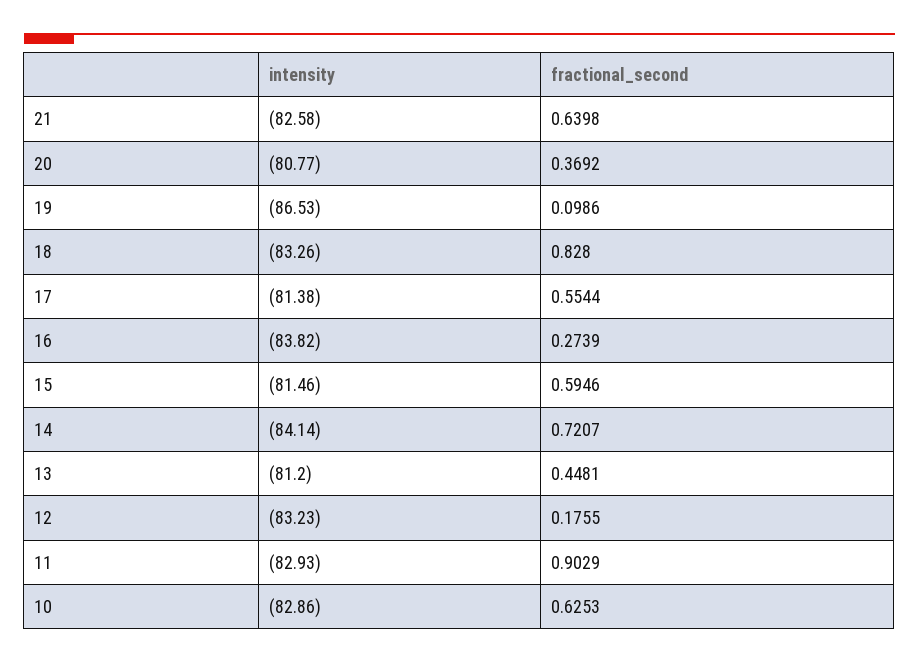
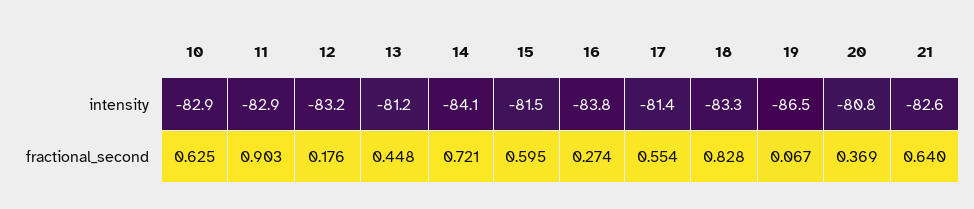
fractional_second, 19: 0.0986 -> 0.067

